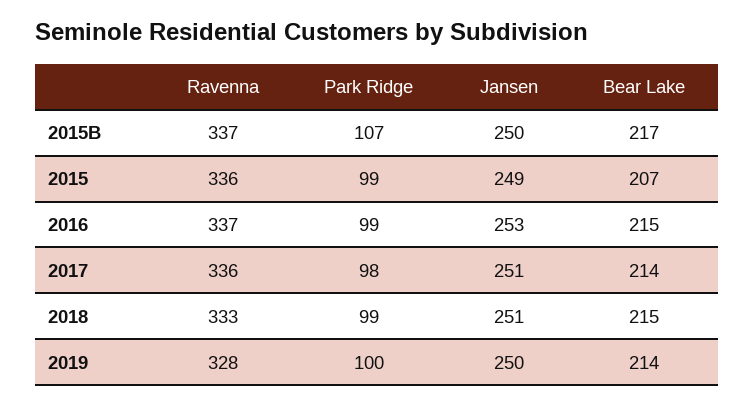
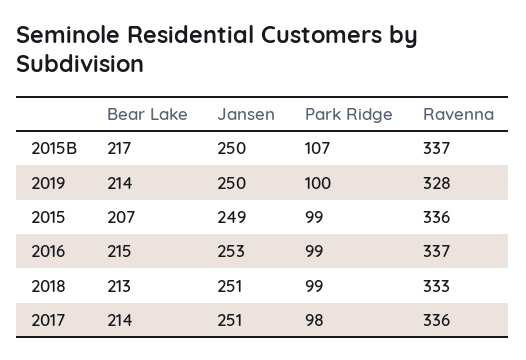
Bear Lake, 2018: 215 -> 213

